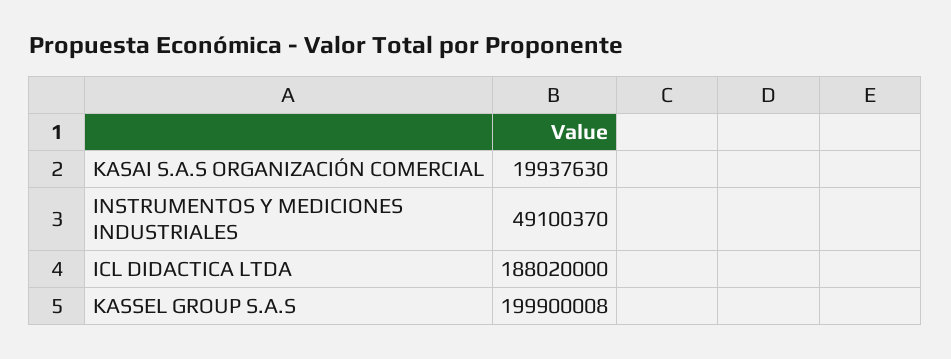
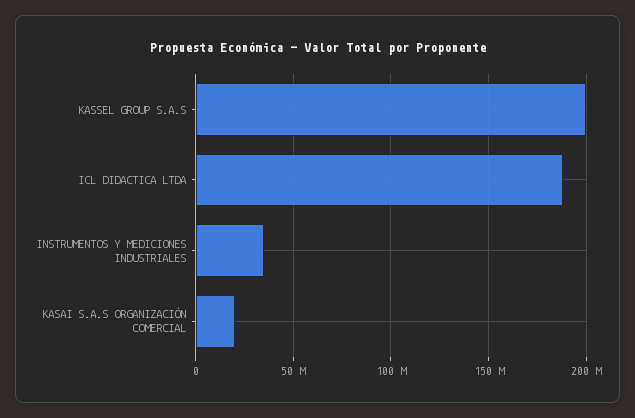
INSTRUMENTOS Y MEDICIONES INDUSTRIALES: 49100370 -> 35000000

